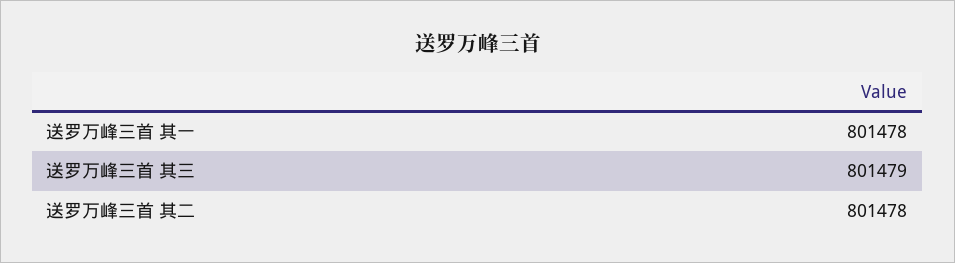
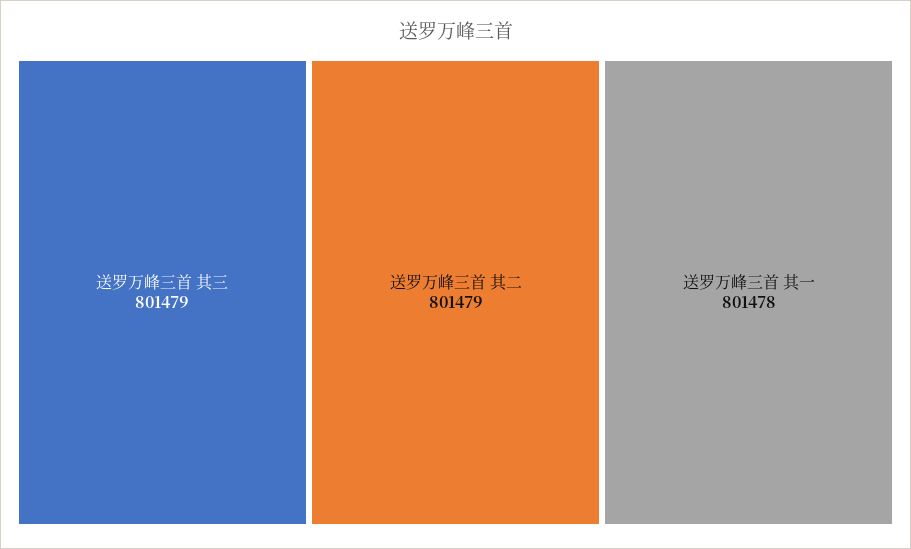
送罗万峰三首 其二: 801478 -> 801479

